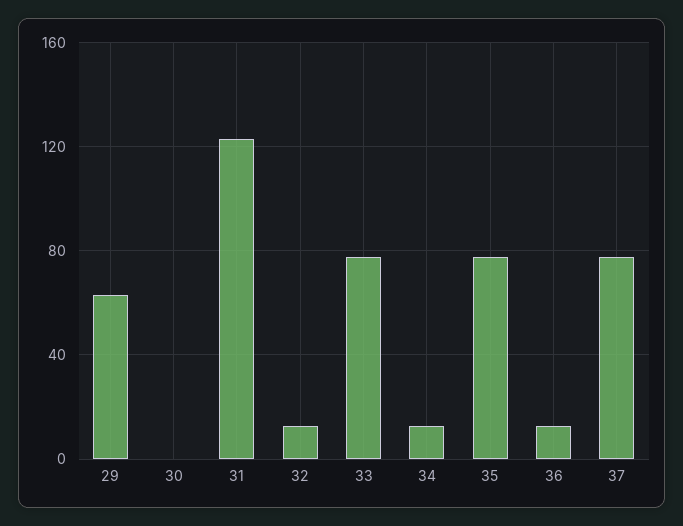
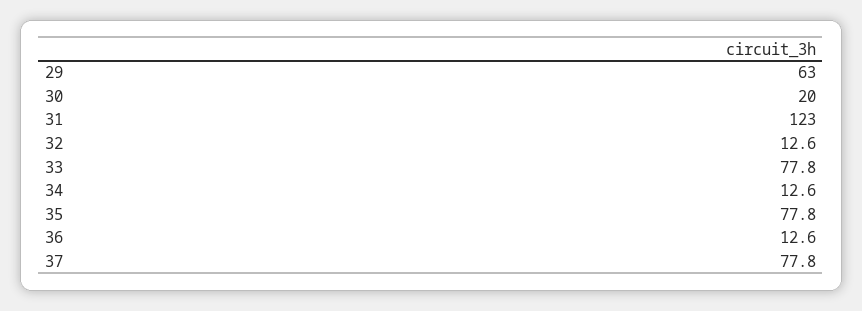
30: 0 -> 20

